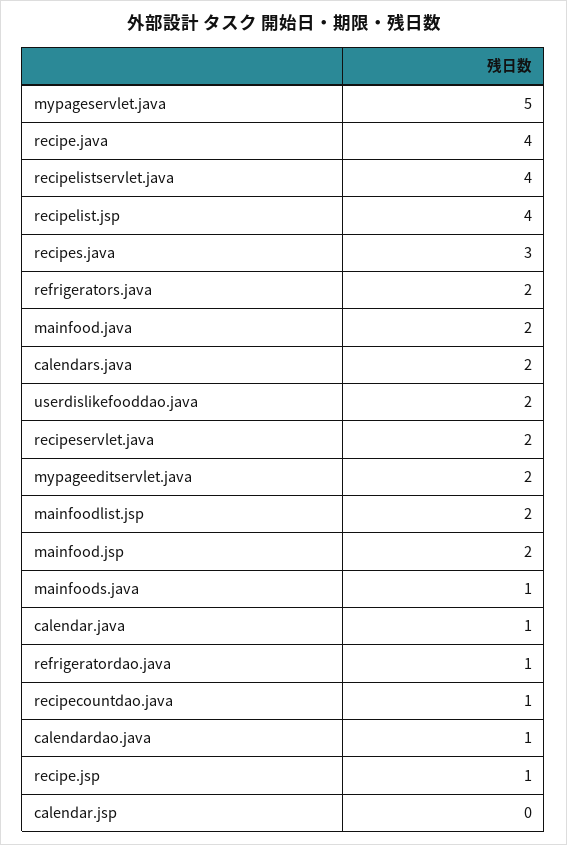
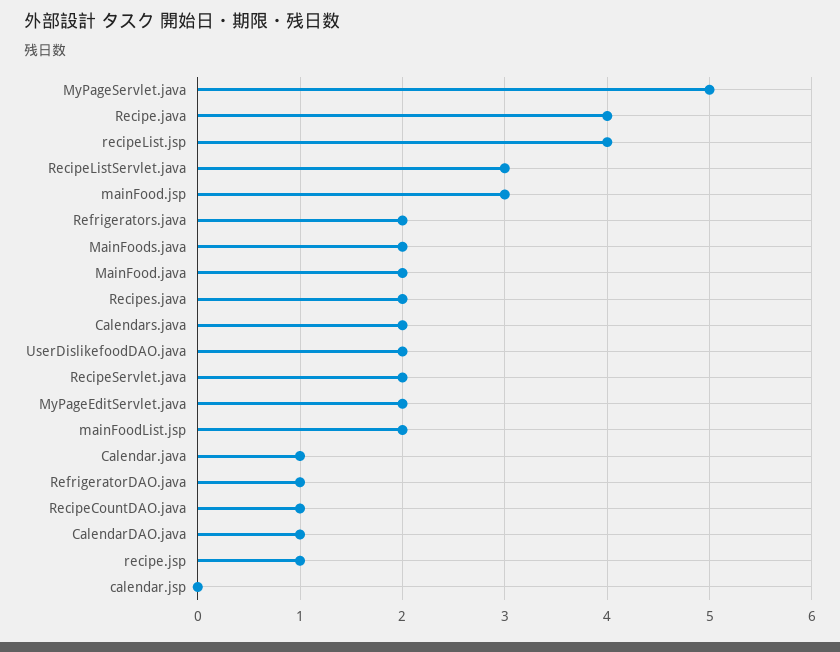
recipelistservlet.java: 4 -> 3
recipes.java: 3 -> 2
mainfood.jsp: 2 -> 3
mainfoods.java: 1 -> 2

